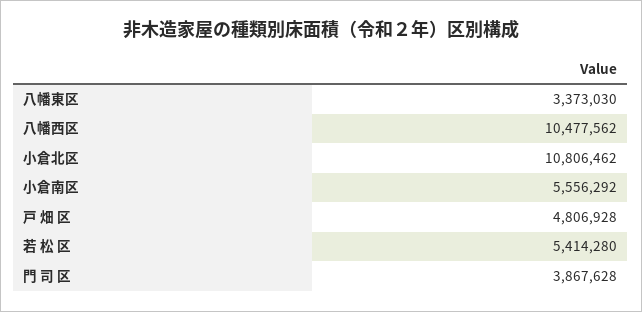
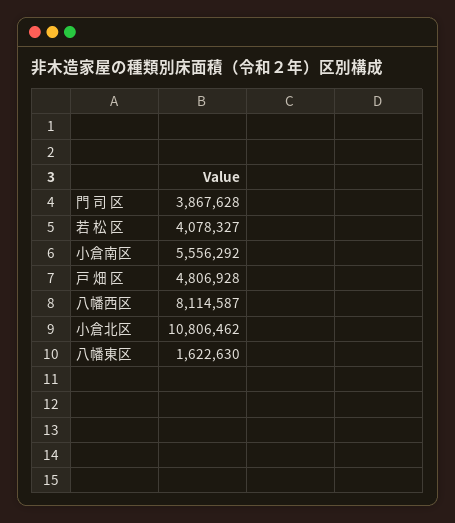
八幡東区: 3373030 -> 1622630
八幡西区: 10477562 -> 8114587
若 松 区: 5414280 -> 4078327

